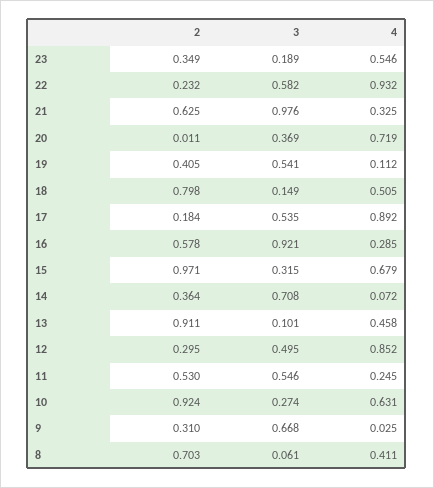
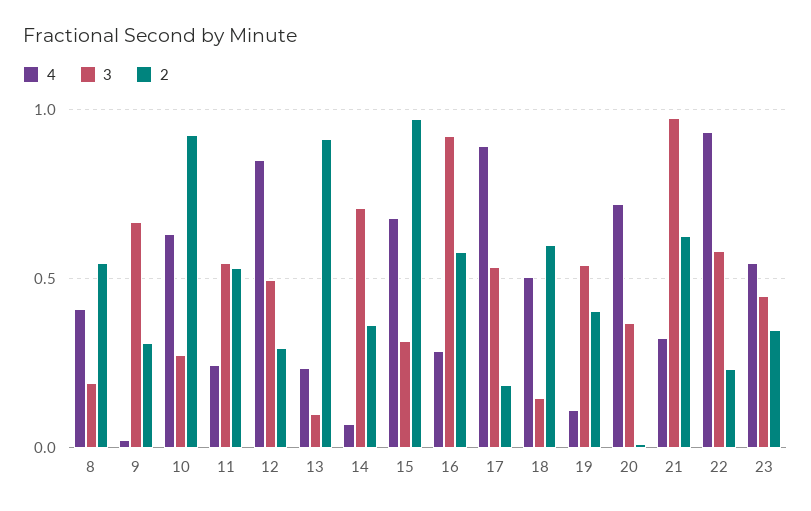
3, 23: 0.189 -> 0.45
2, 18: 0.798 -> 0.6
4, 13: 0.458 -> 0.25
2, 8: 0.703 -> 0.55
3, 8: 0.061 -> 0.2

